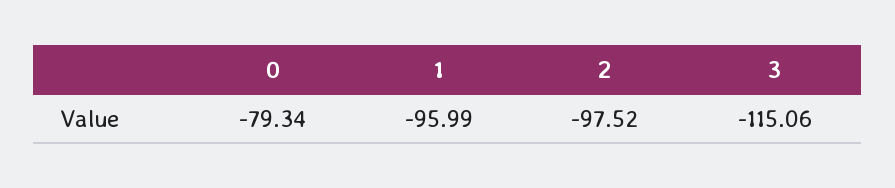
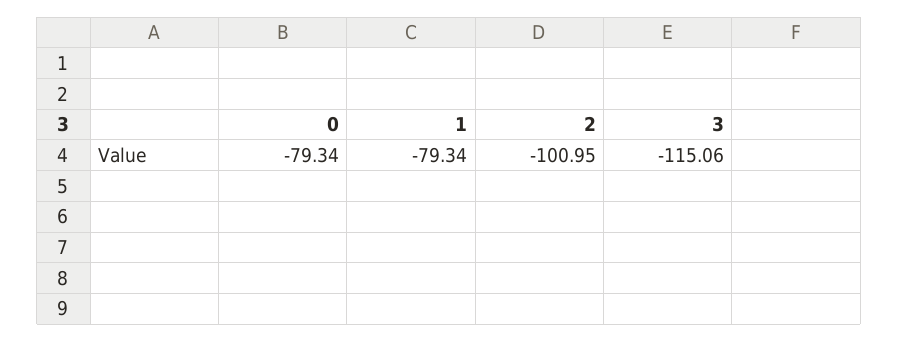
1: -95.99 -> -79.34
2: -97.52 -> -100.95

